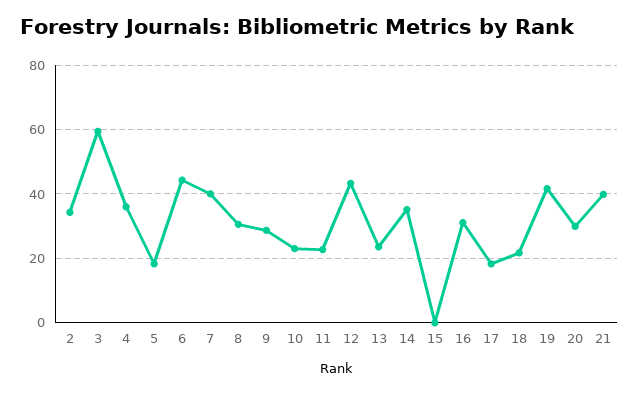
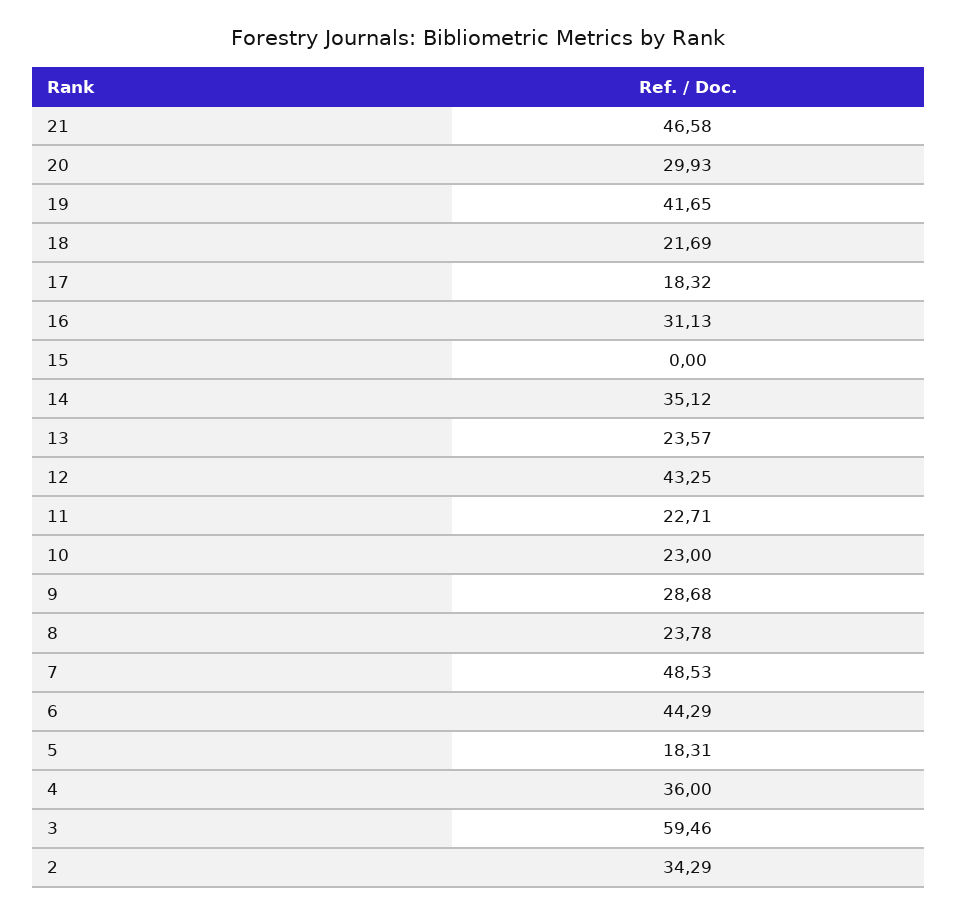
7: 40 -> 48.53
8: 30 -> 23.78
21: 40 -> 46.58

